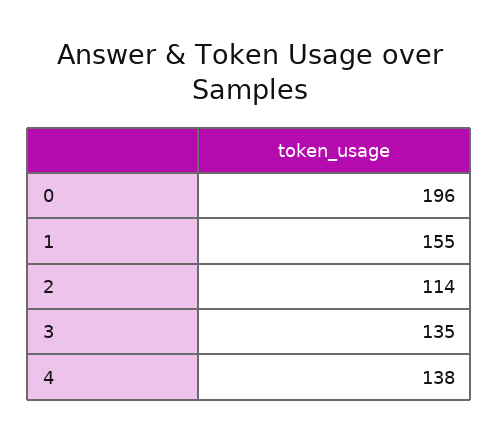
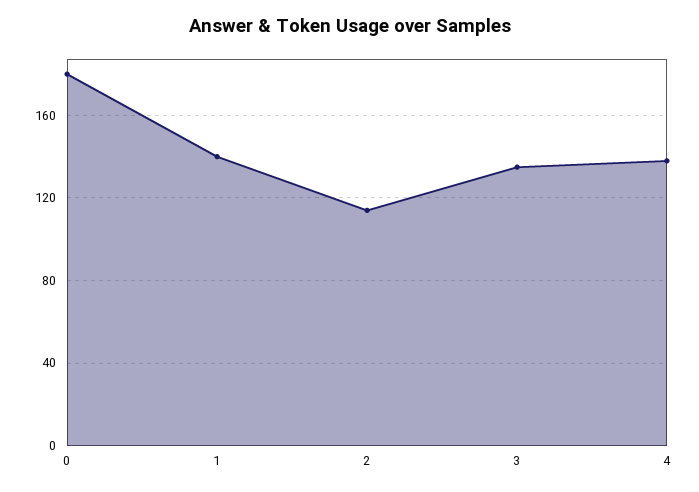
0: 196 -> 180
1: 155 -> 140

